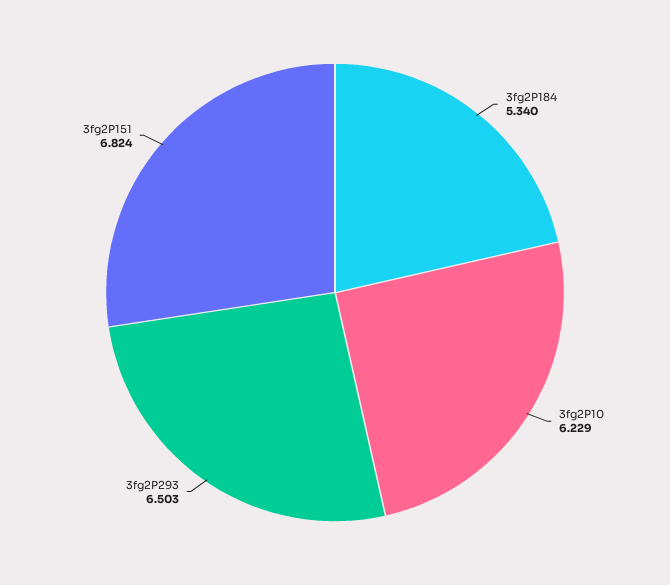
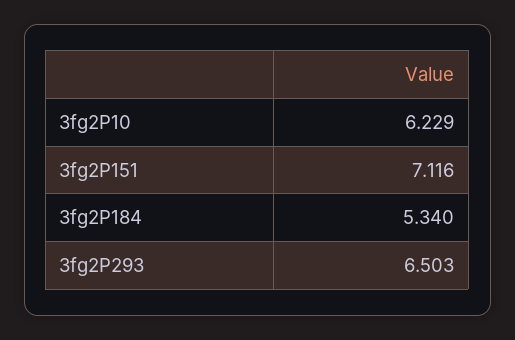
3fg2P151: 6.824 -> 7.116

